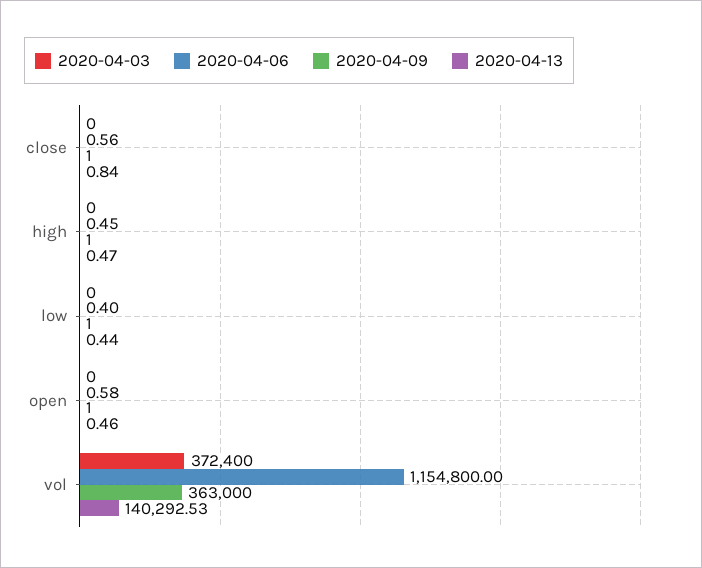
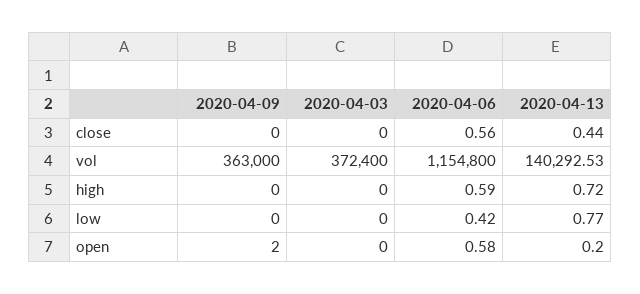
2020-04-09, close: 1 -> 0
2020-04-13, close: 0.84 -> 0.44
2020-04-06, high: 0.45 -> 0.59
2020-04-09, high: 1 -> 0
2020-04-13, high: 0.47 -> 0.72
2020-04-06, low: 0.4 -> 0.42
2020-04-09, low: 1 -> 0
2020-04-13, low: 0.44 -> 0.77
2020-04-09, open: 1 -> 2
2020-04-13, open: 0.46 -> 0.2

